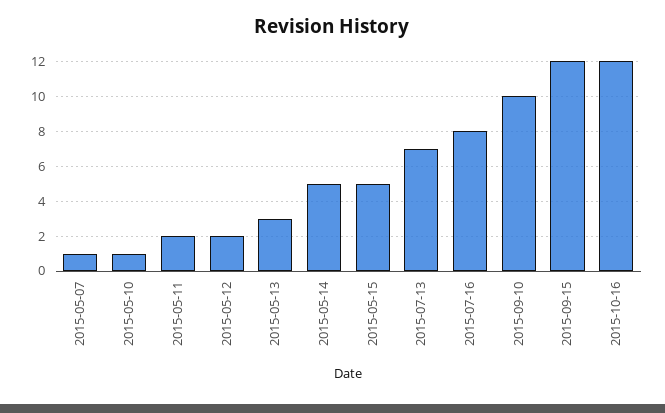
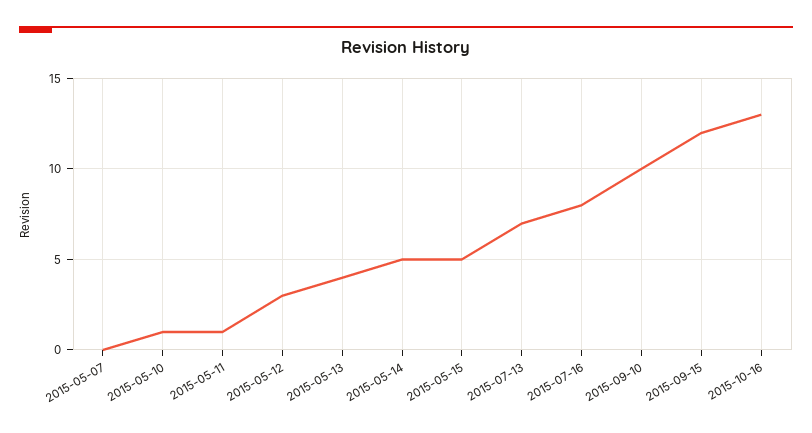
2015-05-07: 1 -> 0
2015-05-11: 2 -> 1
2015-05-12: 2 -> 3
2015-05-13: 3 -> 4
2015-10-16: 12 -> 13

